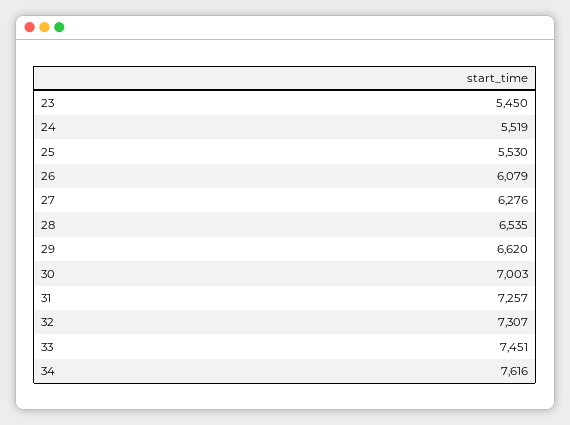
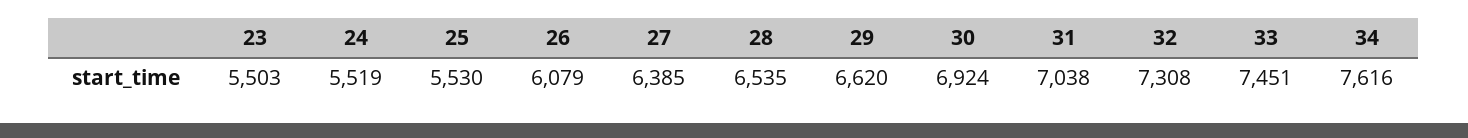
23: 5450 -> 5503
27: 6276 -> 6385
30: 7003 -> 6924
31: 7257 -> 7038
32: 7307 -> 7308

